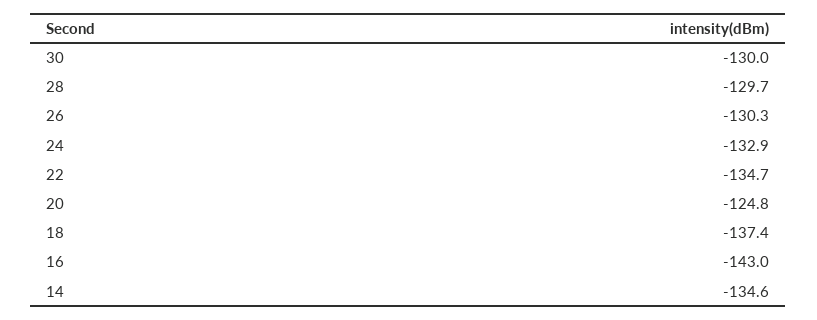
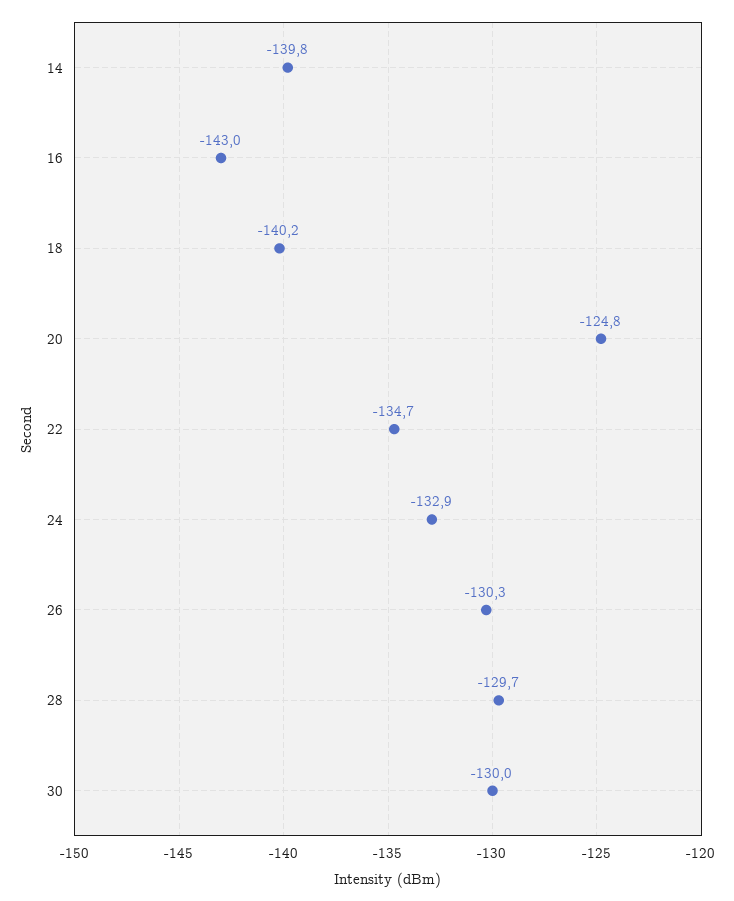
18: -137.4 -> -140.2
14: -134.6 -> -139.8

